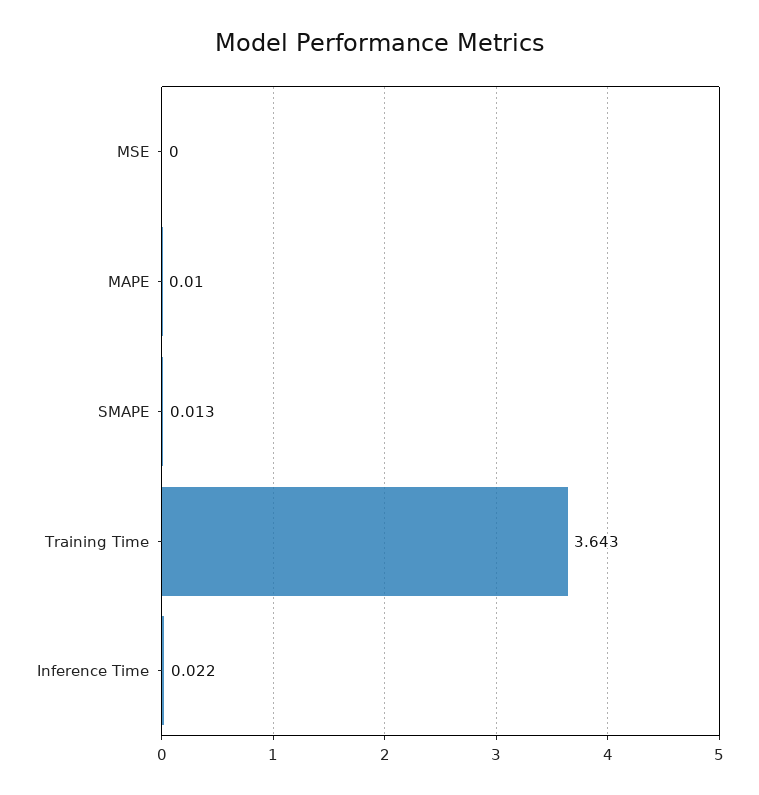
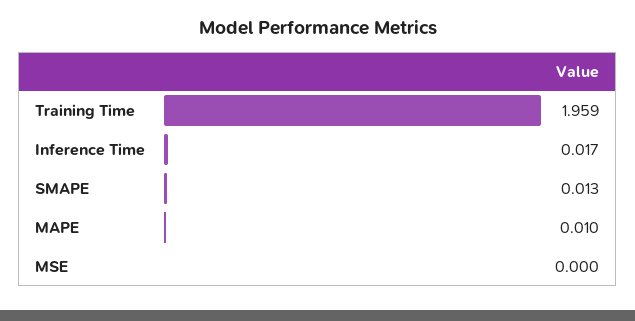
Training Time: 3.643 -> 1.959
Inference Time: 0.022 -> 0.017

